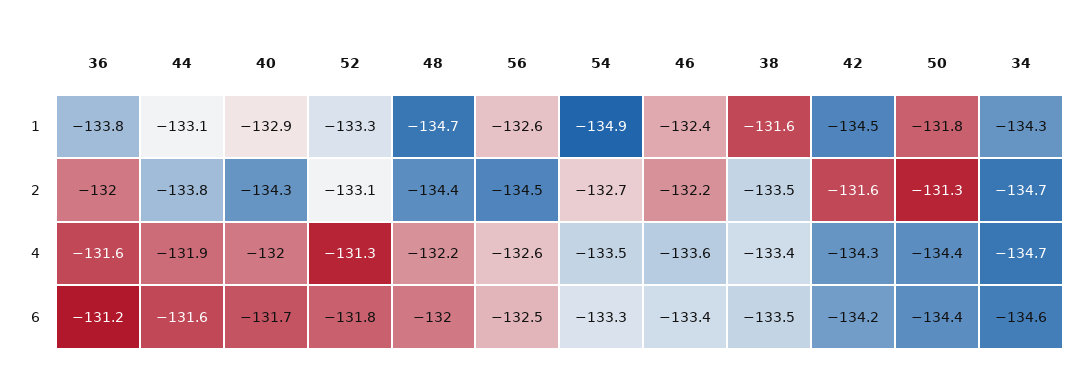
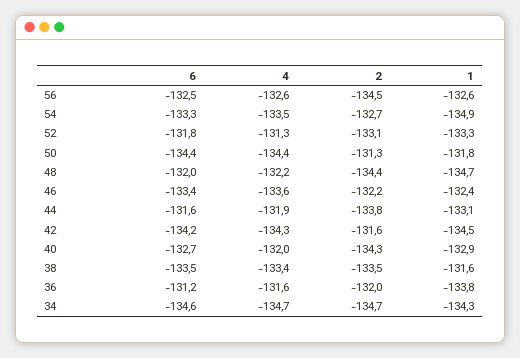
40, 6: -131.7 -> -132.7

